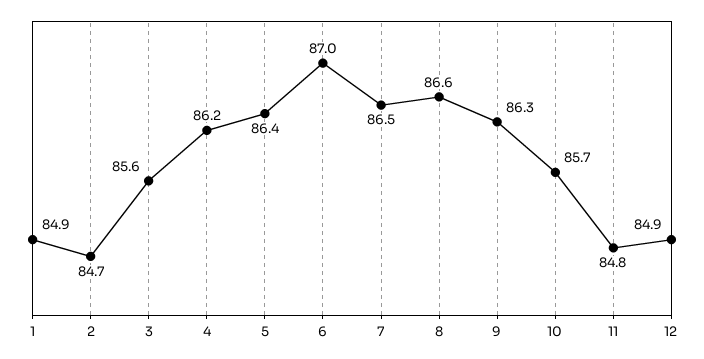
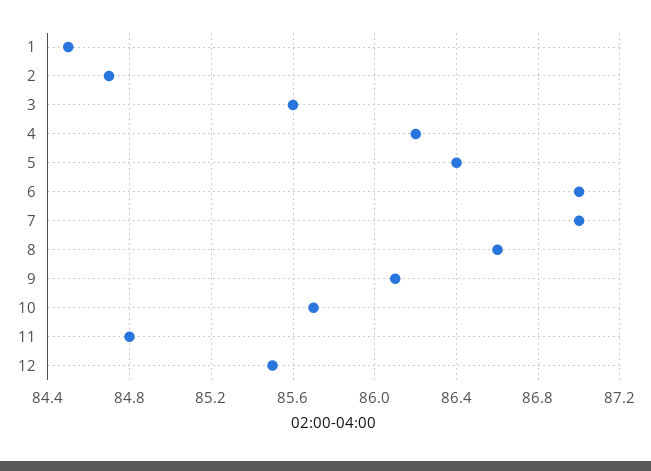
1: 84.9 -> 84.5
7: 86.5 -> 87
9: 86.3 -> 86.1
12: 84.9 -> 85.5

